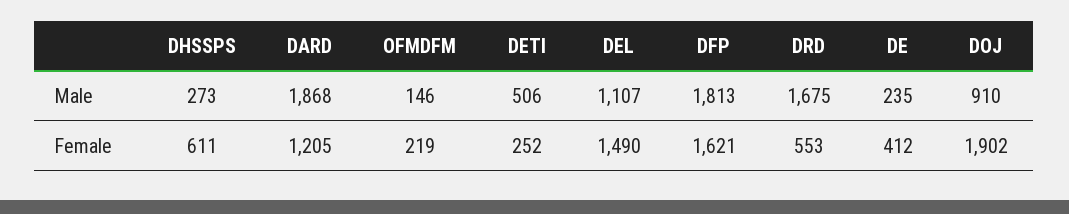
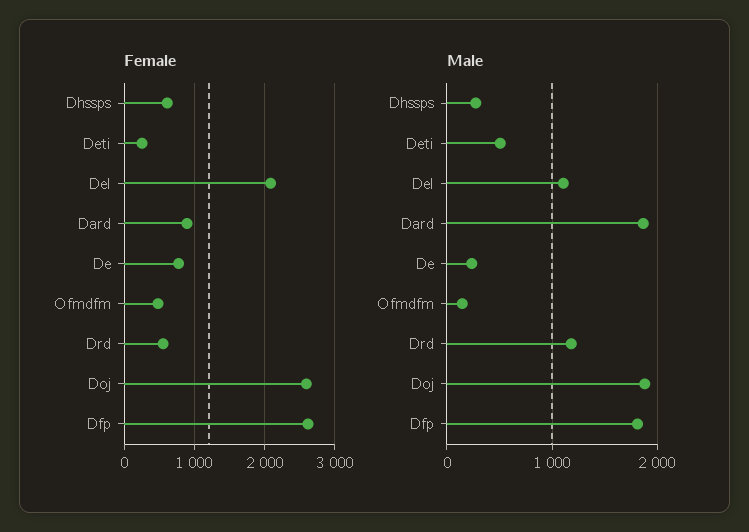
Male, DRD: 1675 -> 1200
Male, DOJ: 910 -> 1900
Female, DARD: 1205 -> 900
Female, OFMDFM: 219 -> 500
Female, DEL: 1490 -> 2100
Female, DFP: 1621 -> 2600
Female, DE: 412 -> 800
Female, DOJ: 1902 -> 2600

